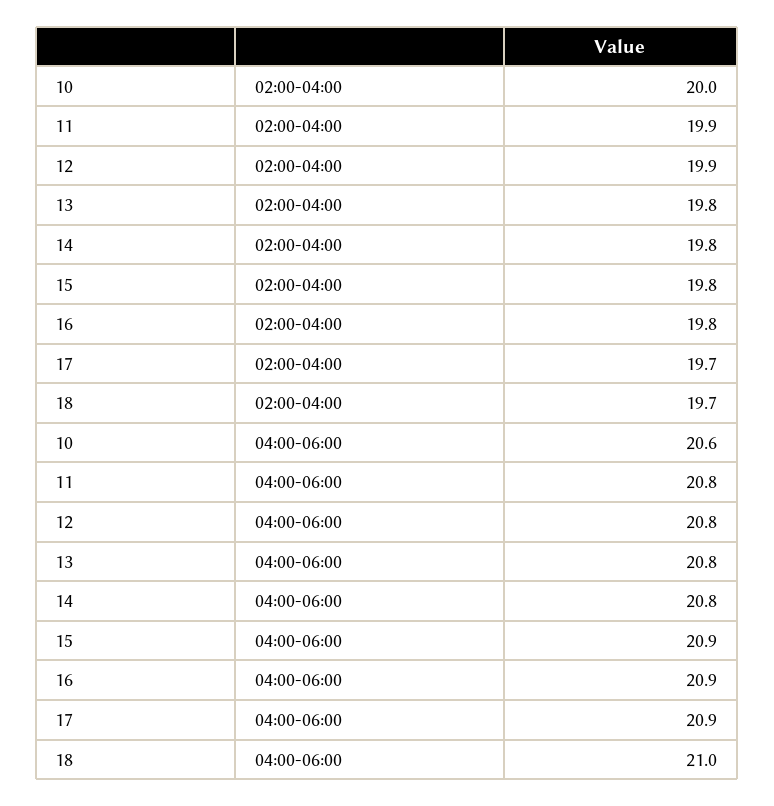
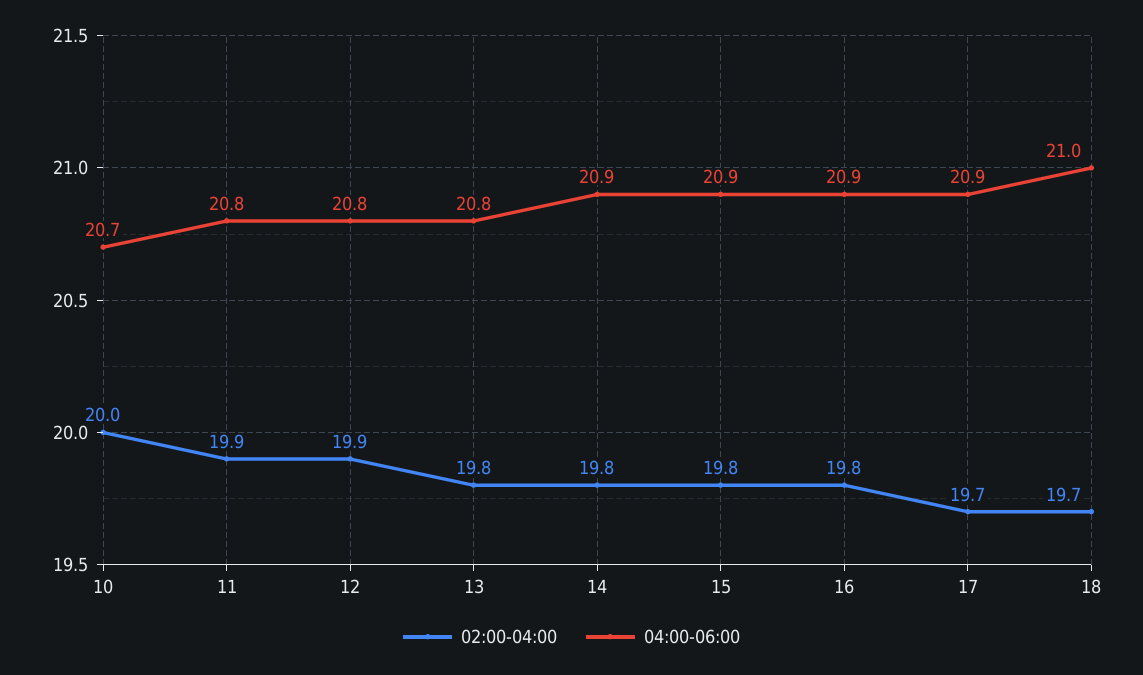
04:00-06:00, 10: 20.6 -> 20.7
04:00-06:00, 14: 20.8 -> 20.9

